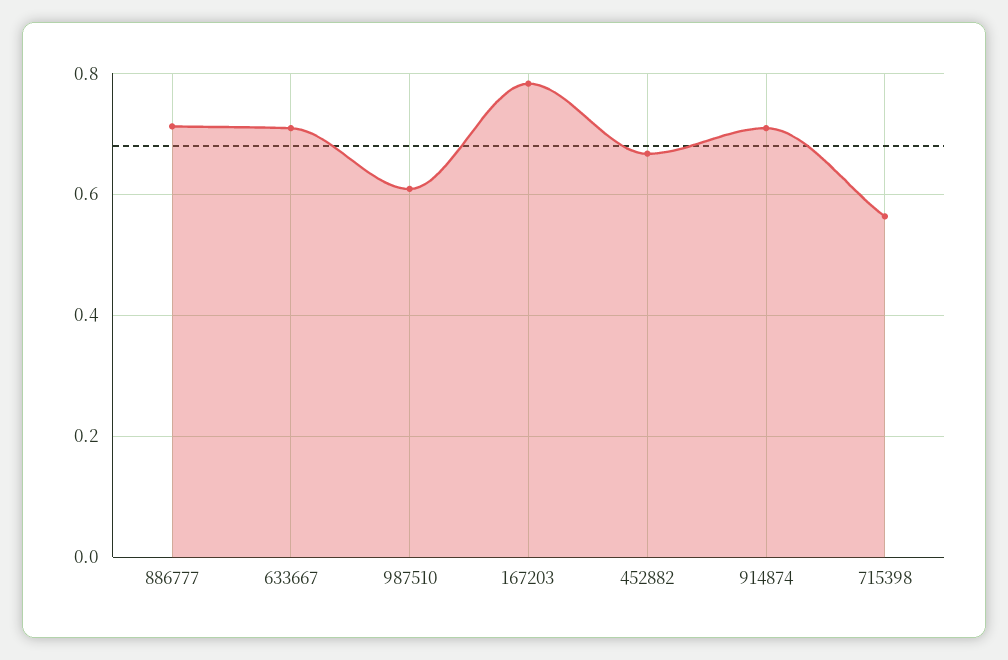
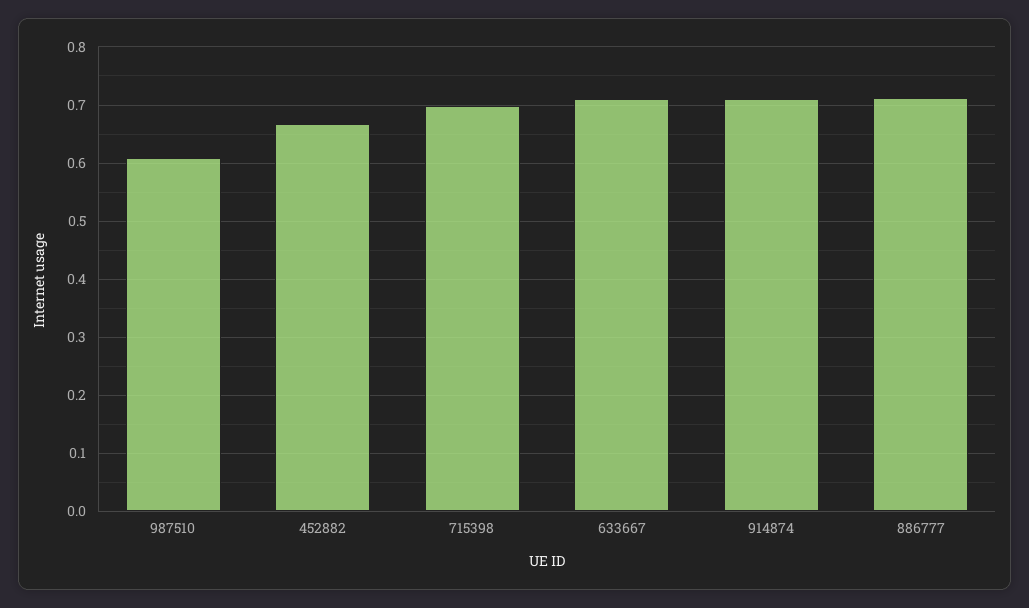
167203: 0.78 -> none
715398: 0.56 -> 0.7

